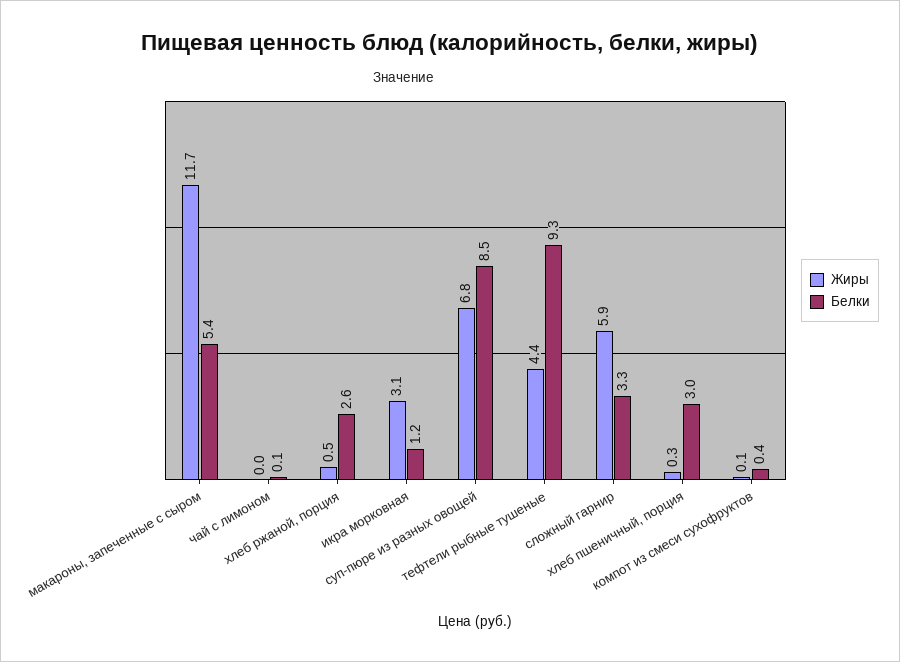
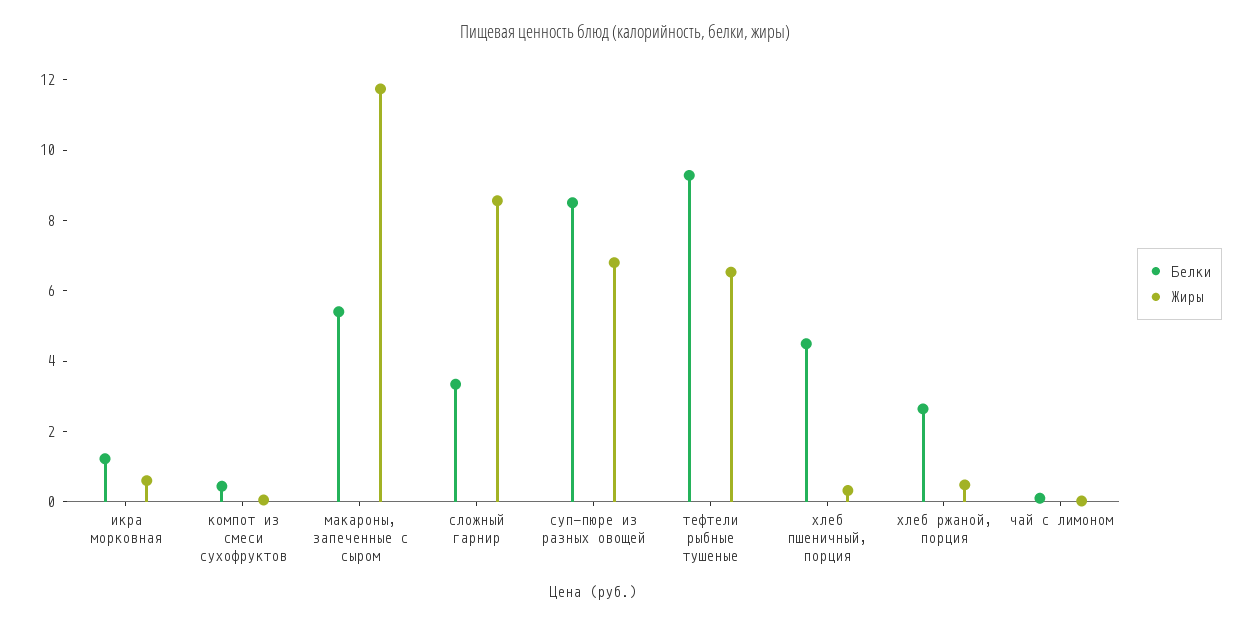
Жиры, икра морковная: 3.1 -> 0.5
Жиры, тефтели рыбные тушеные: 4.4 -> 6.5
Жиры, сложный гарнир: 5.9 -> 8.5
Белки, хлеб пшеничный, порция: 3 -> 4.5

